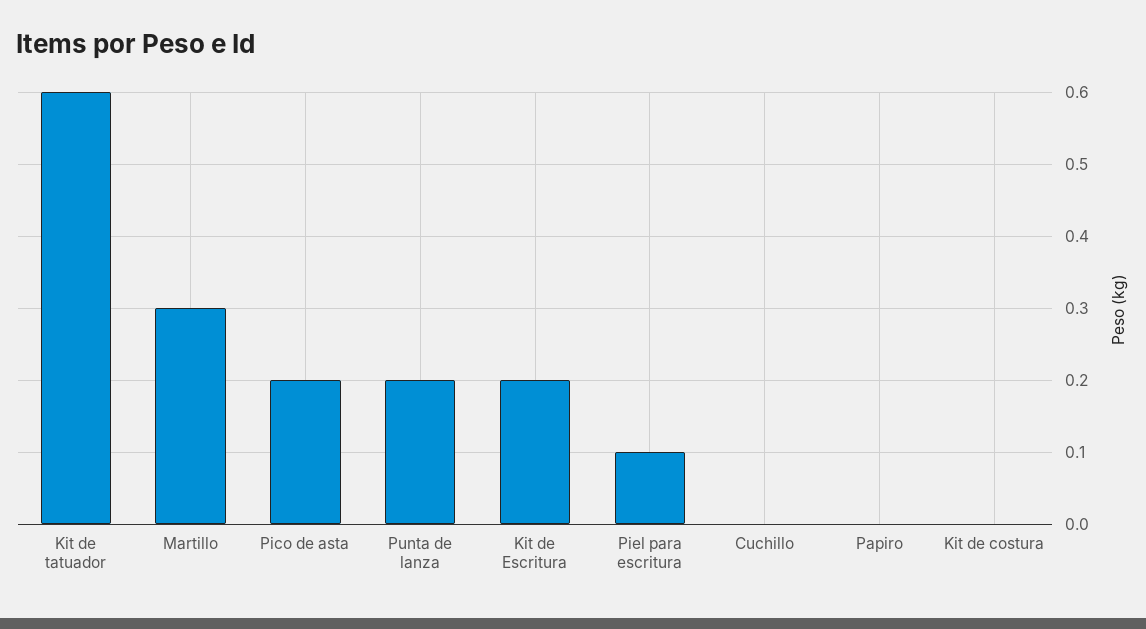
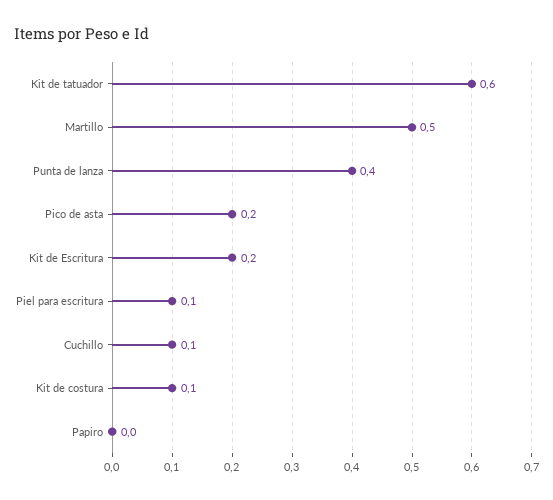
Martillo: 0.3 -> 0.5
Punta de lanza: 0.2 -> 0.4
Cuchillo: 0 -> 0.1
Kit de costura: 0 -> 0.1

